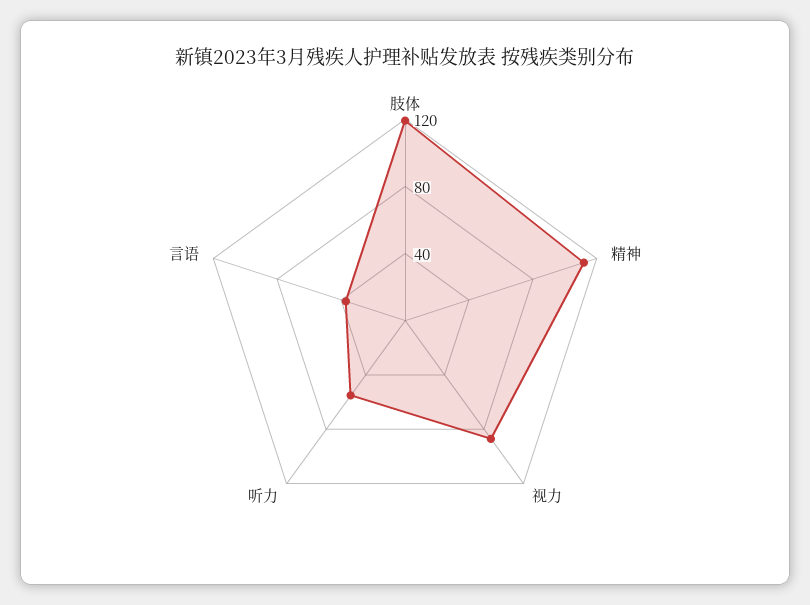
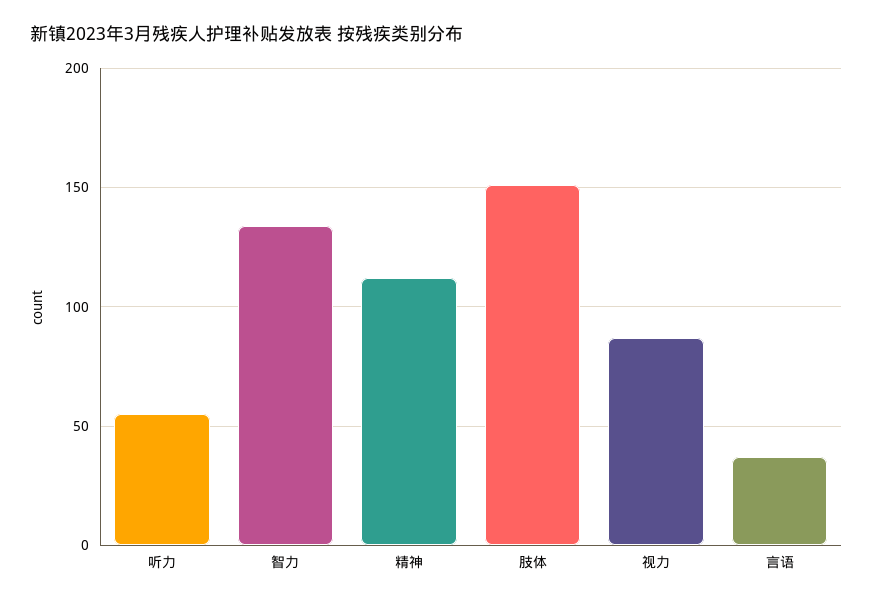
肢体: 120 -> 150
智力: none -> 135

